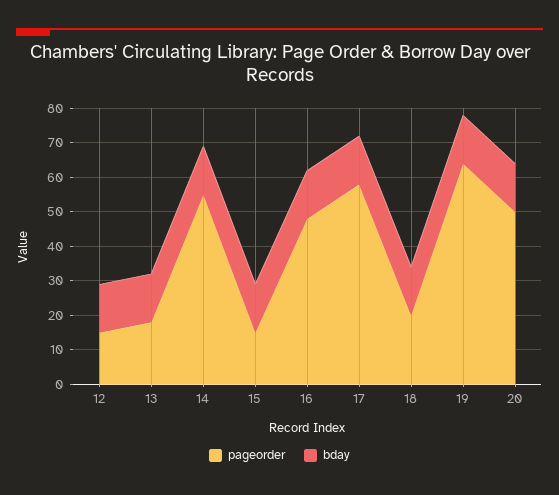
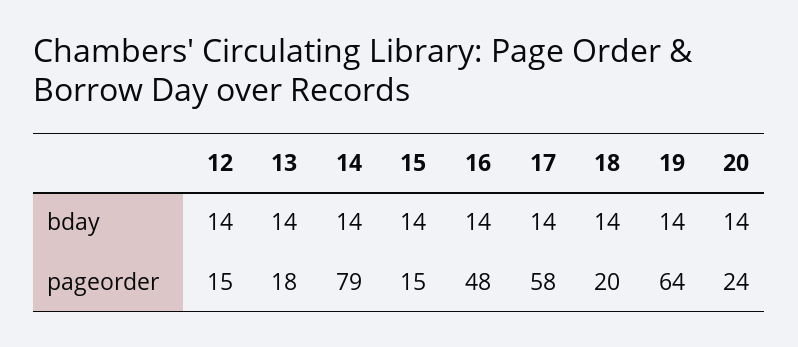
pageorder, 14: 55 -> 79
pageorder, 20: 50 -> 24

